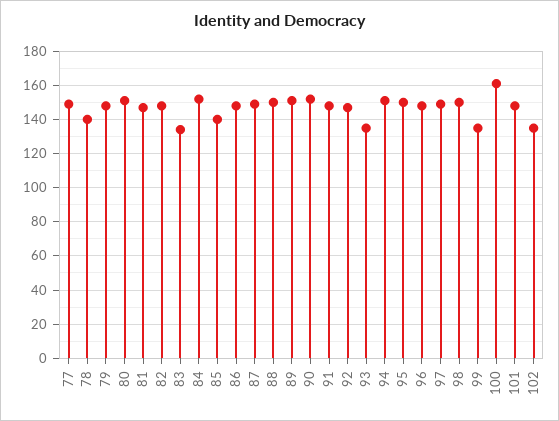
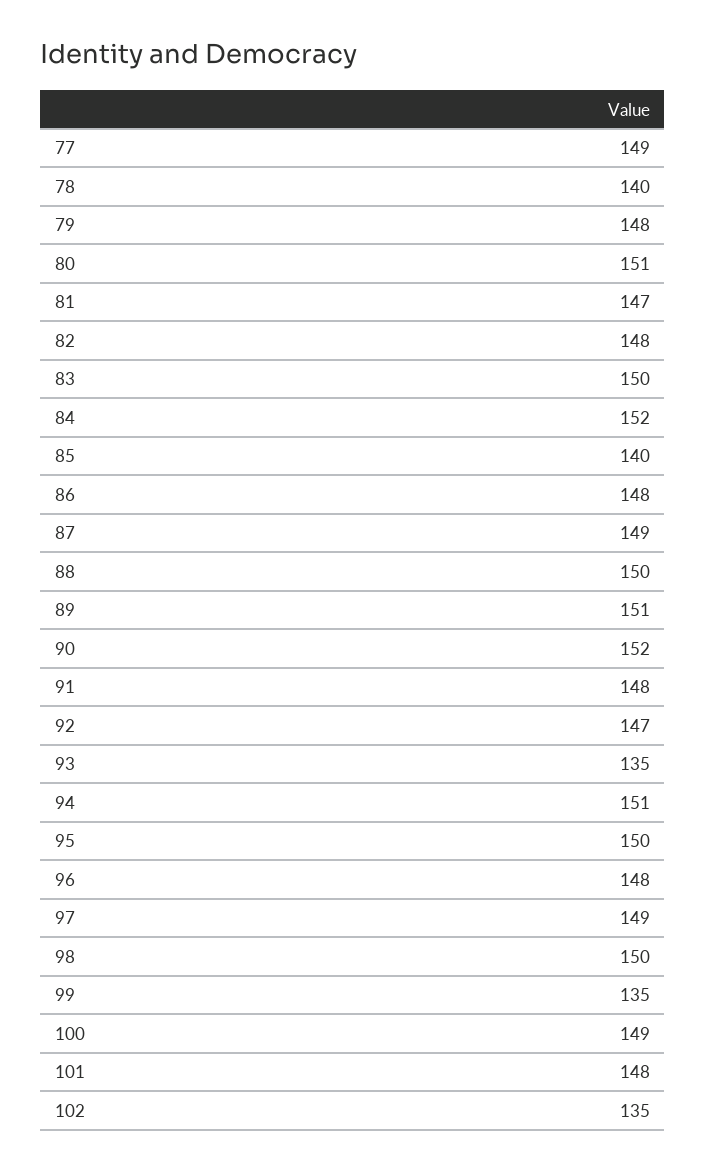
83: 135 -> 150
100: 160 -> 149

